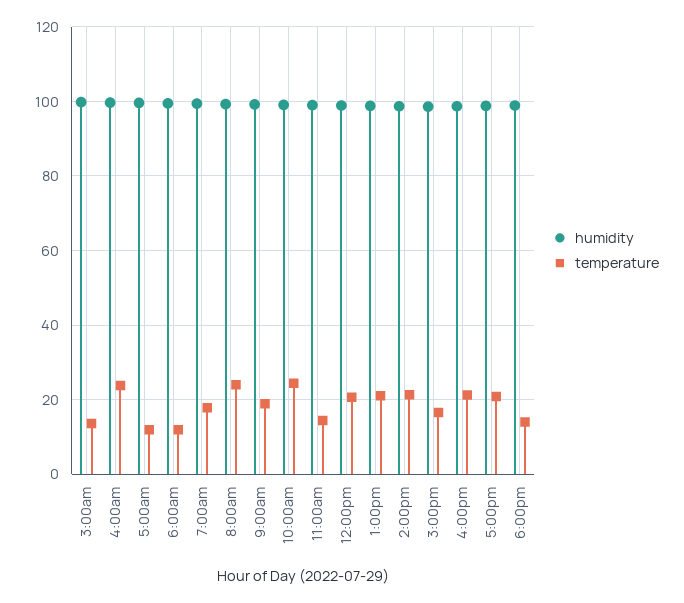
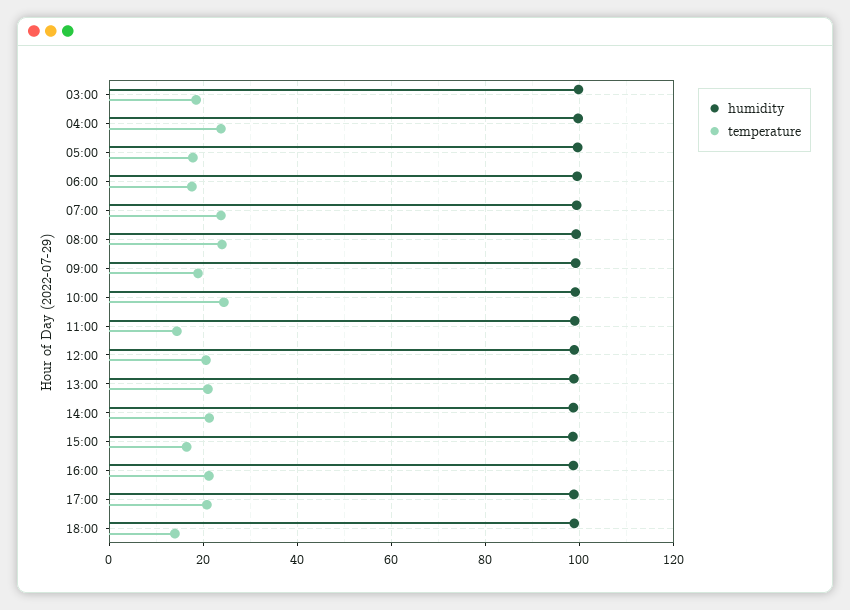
temperature, 3:00am: 14 -> 18
temperature, 5:00am: 12 -> 18
temperature, 6:00am: 12 -> 18
temperature, 7:00am: 18 -> 24

